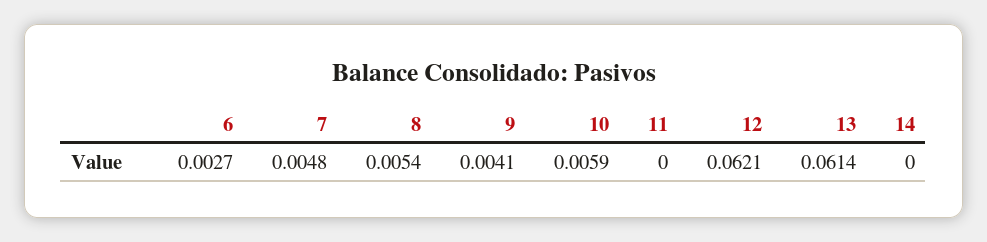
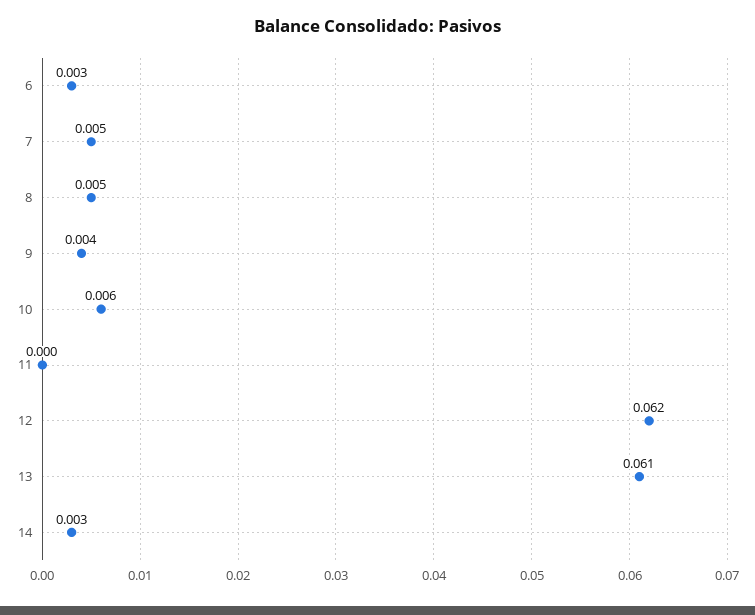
14: 0 -> 0.003

